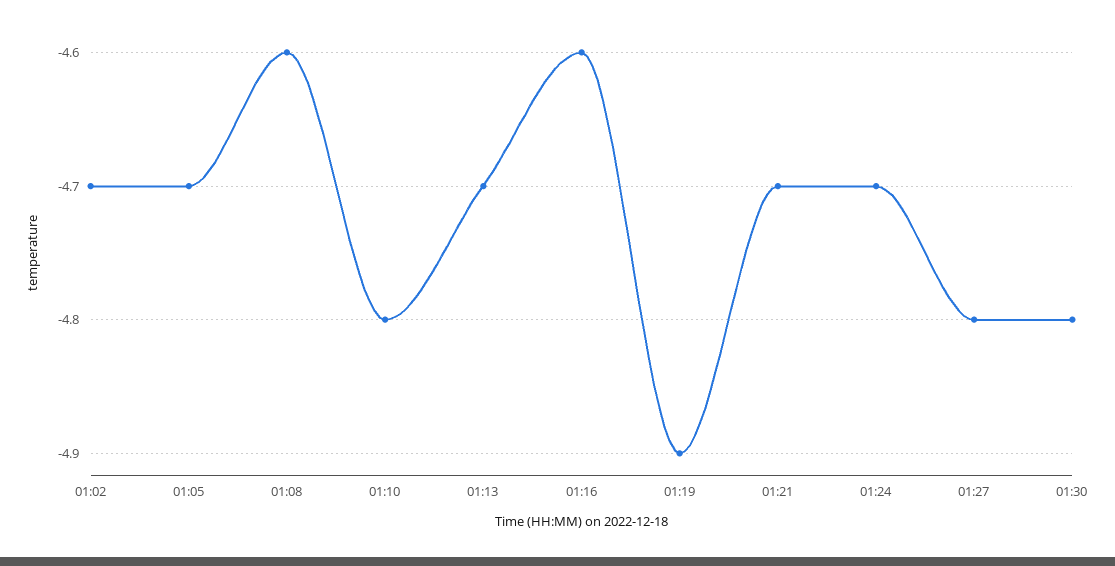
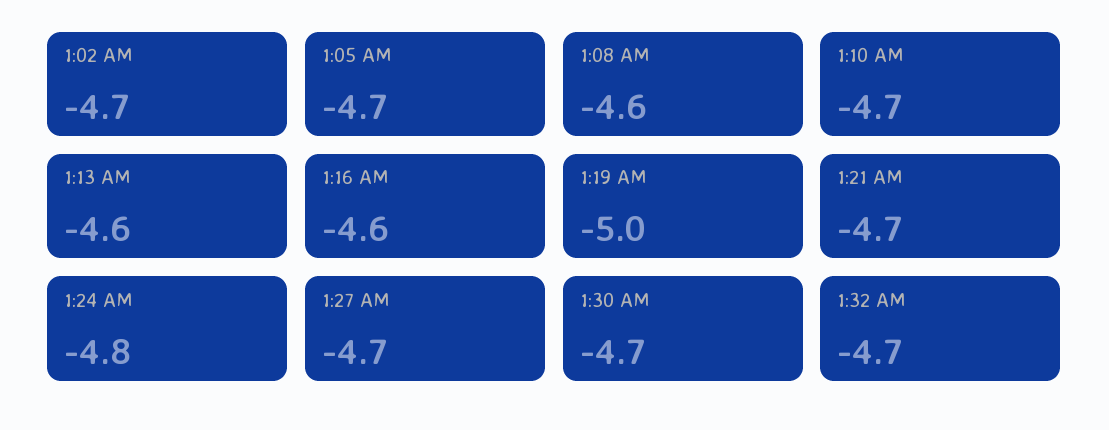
01:10: -4.8 -> -4.7
01:13: -4.7 -> -4.6
01:19: -4.9 -> -5
01:24: -4.7 -> -4.8
01:27: -4.8 -> -4.7
01:30: -4.8 -> -4.7
1:32 AM: none -> -4.7

